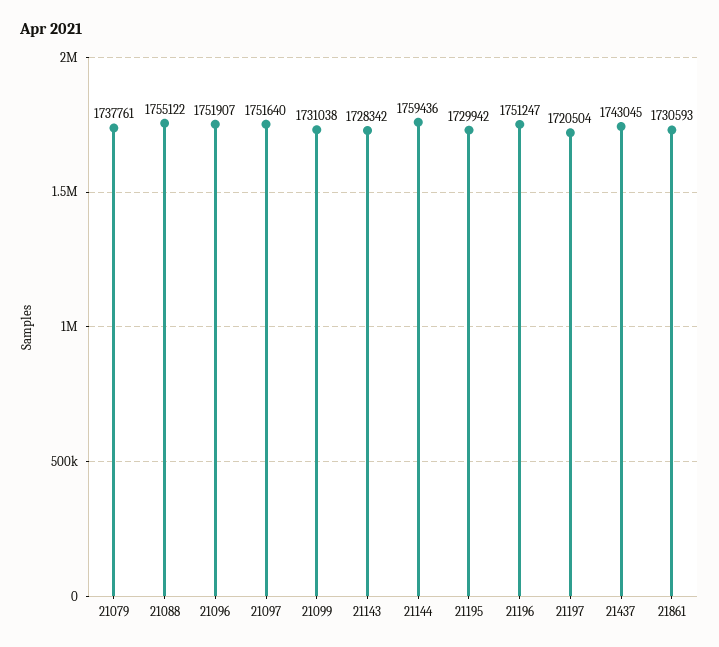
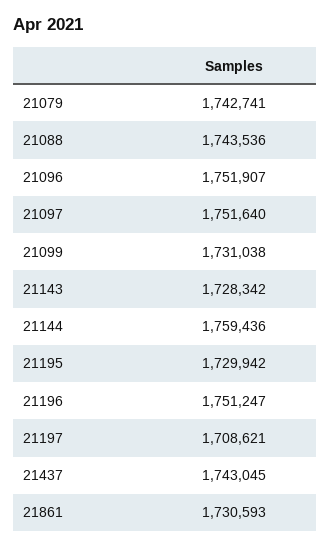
21079: 1737761 -> 1742741
21088: 1755122 -> 1743536
21197: 1720504 -> 1708621

